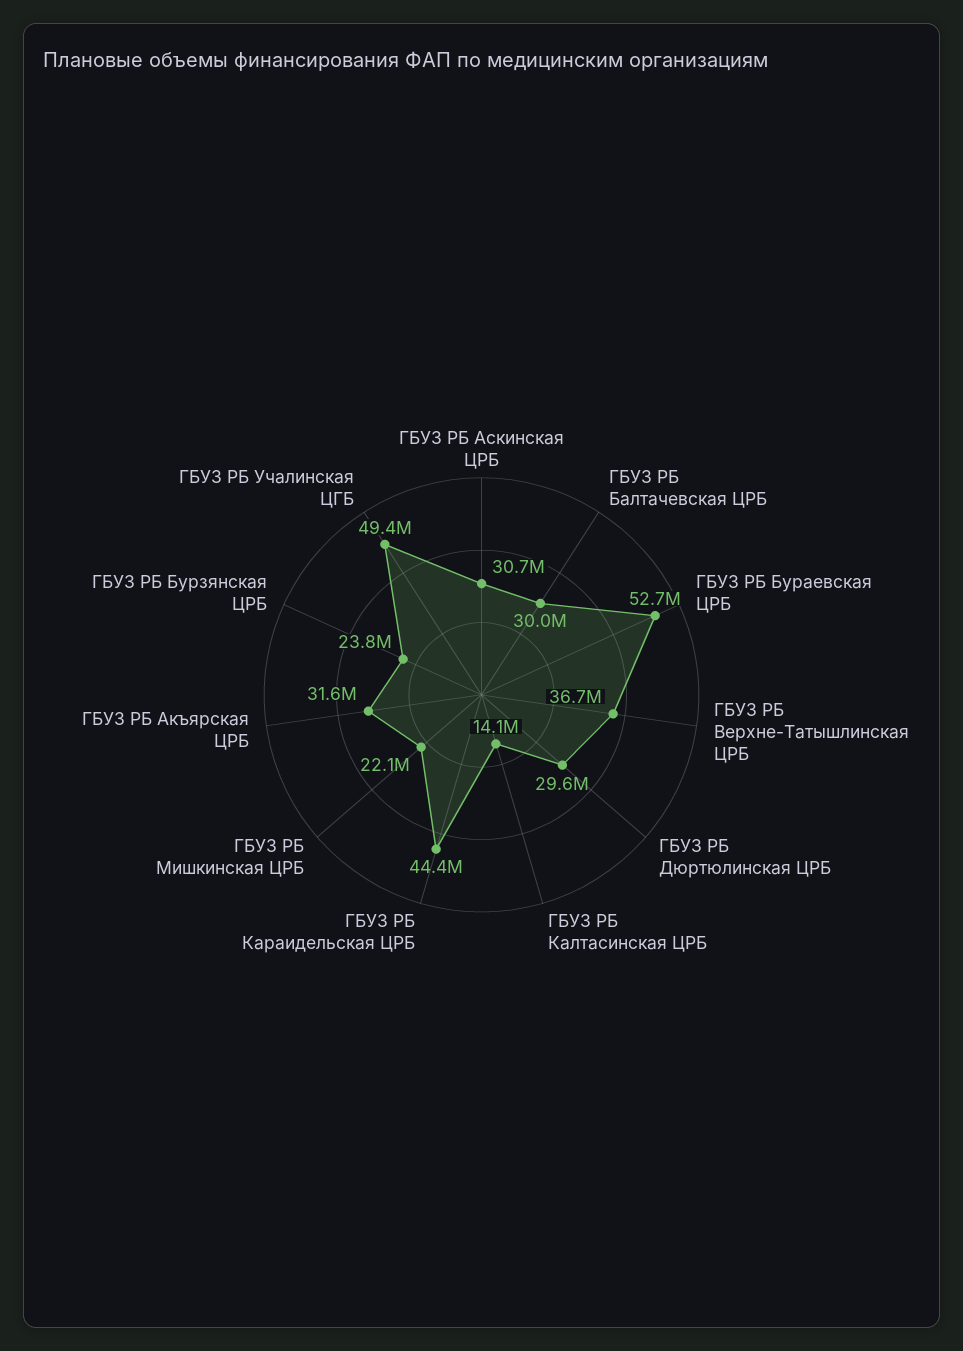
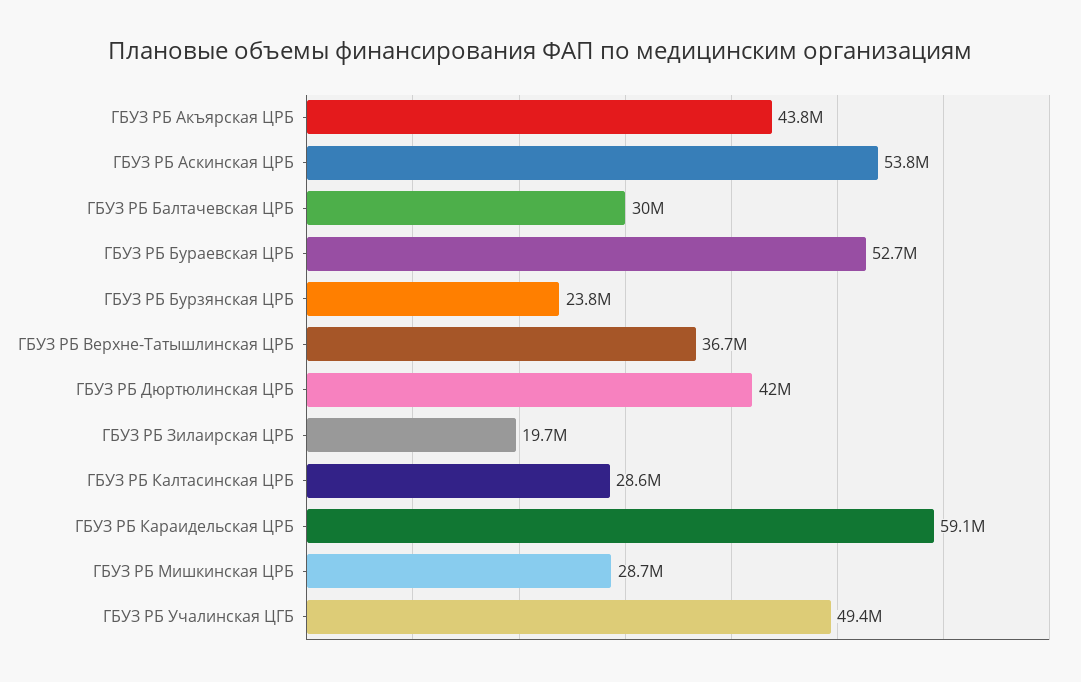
ГБУЗ РБ Аскинская ЦРБ: 30700000 -> 53800000
ГБУЗ РБ Дюртюлинская ЦРБ: 29600000 -> 42000000
ГБУЗ РБ Калтасинская ЦРБ: 14100000 -> 28600000
ГБУЗ РБ Караидельская ЦРБ: 44400000 -> 59100000
ГБУЗ РБ Мишкинская ЦРБ: 22100000 -> 28700000
ГБУЗ РБ Акъярская ЦРБ: 31600000 -> 43800000
ГБУЗ РБ Зилаирская ЦРБ: none -> 19700000

